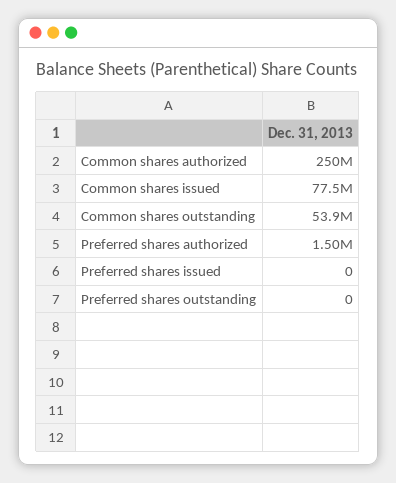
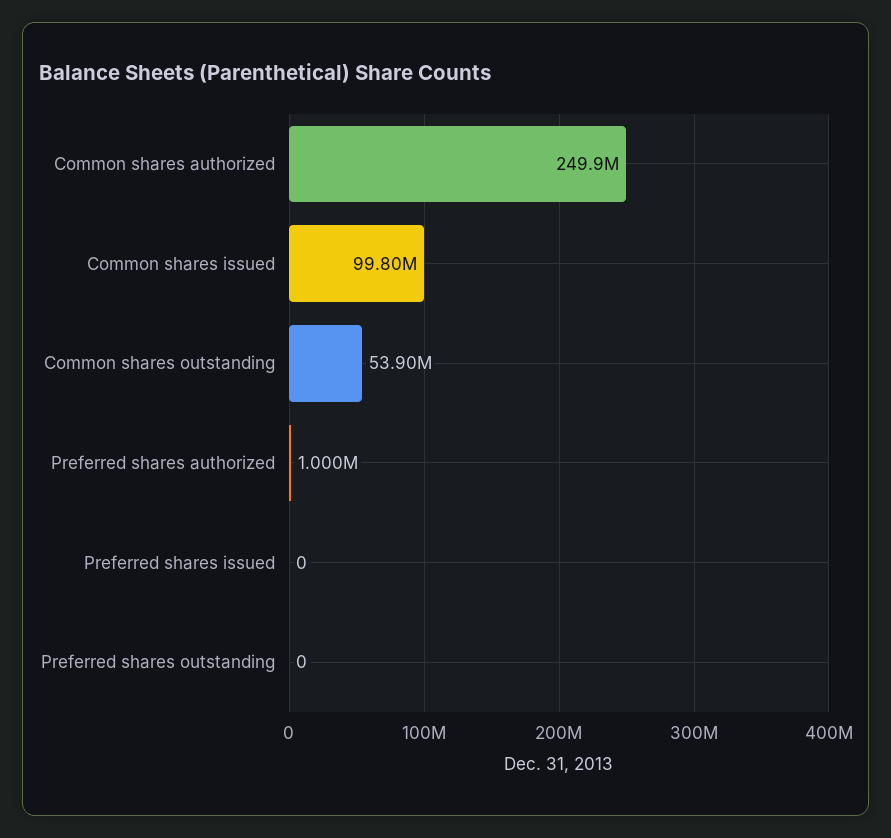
Common shares issued: 77500000 -> 99800000
Preferred shares authorized: 1500000 -> 1000000

